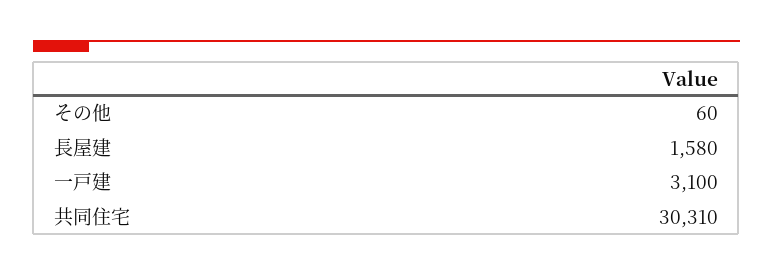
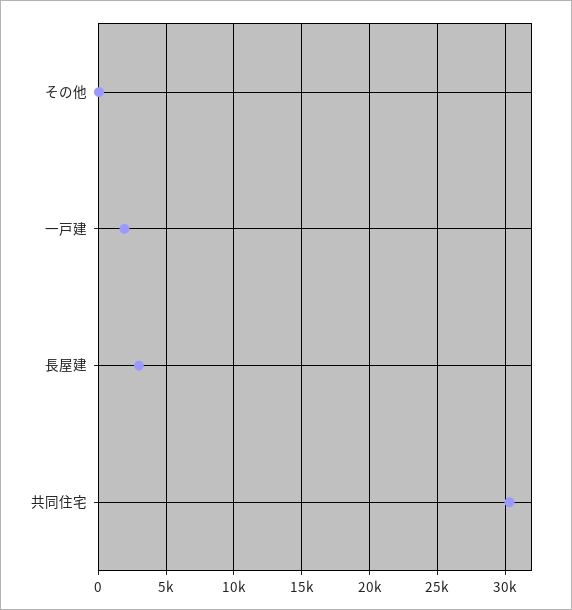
長屋建: 1580 -> 3000
一戸建: 3100 -> 2000

